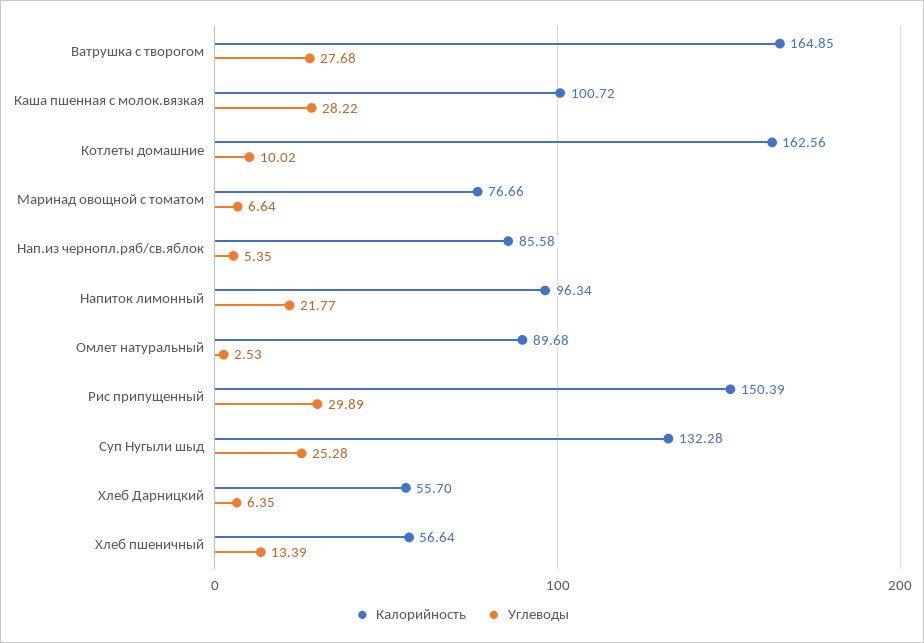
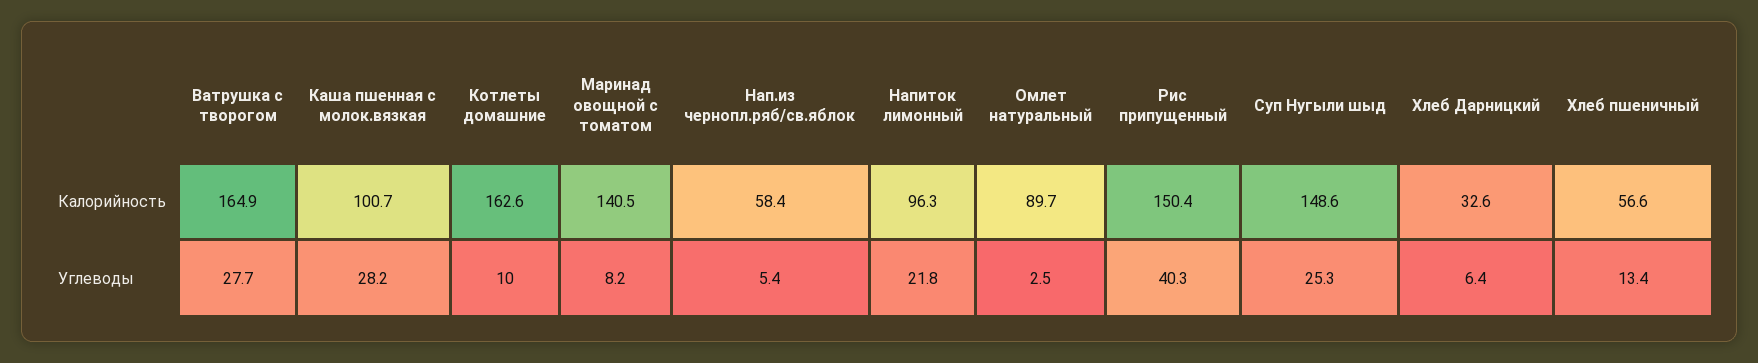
Калорийность, Маринад овощной с томатом: 76.66 -> 140.5
Углеводы, Маринад овощной с томатом: 6.64 -> 8.2
Калорийность, Нап.из чернопл.ряб/св.яблок: 85.58 -> 58.4
Углеводы, Рис припущенный: 29.89 -> 40.3
Калорийность, Суп Нугыли шыд: 132.28 -> 148.6
Калорийность, Хлеб Дарницкий: 55.7 -> 32.6

